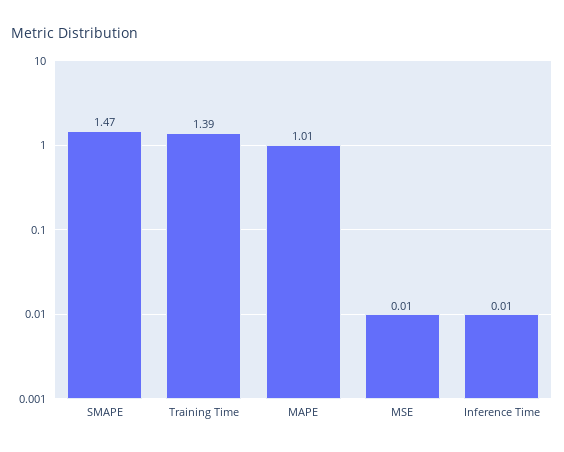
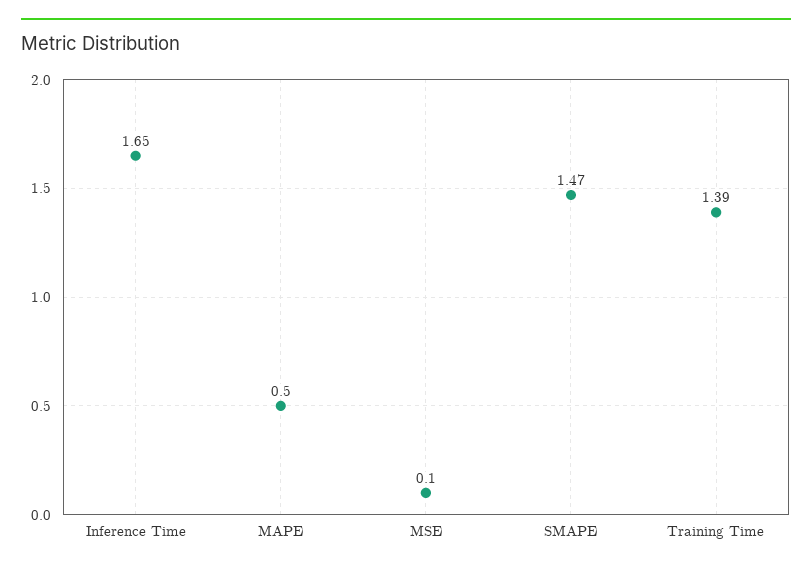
MAPE: 1.01 -> 0.5
MSE: 0.01 -> 0.1
Inference Time: 0.01 -> 1.65

